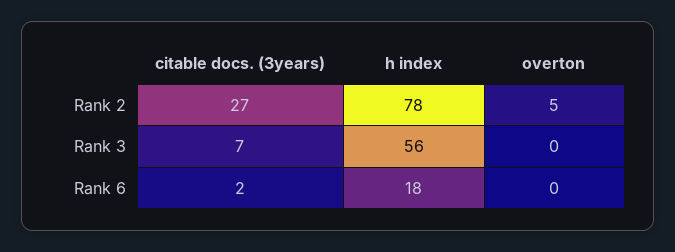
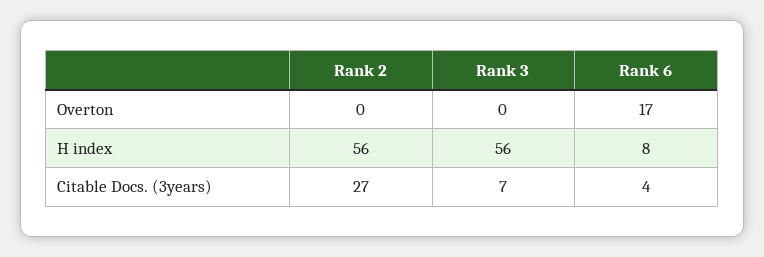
h index, Rank 2: 78 -> 56
overton, Rank 2: 5 -> 0
citable docs. (3years), Rank 6: 2 -> 4
h index, Rank 6: 18 -> 8
overton, Rank 6: 0 -> 17

